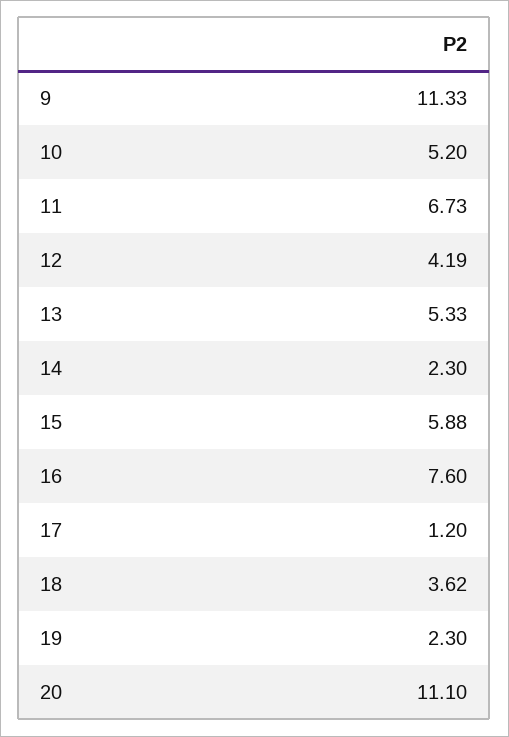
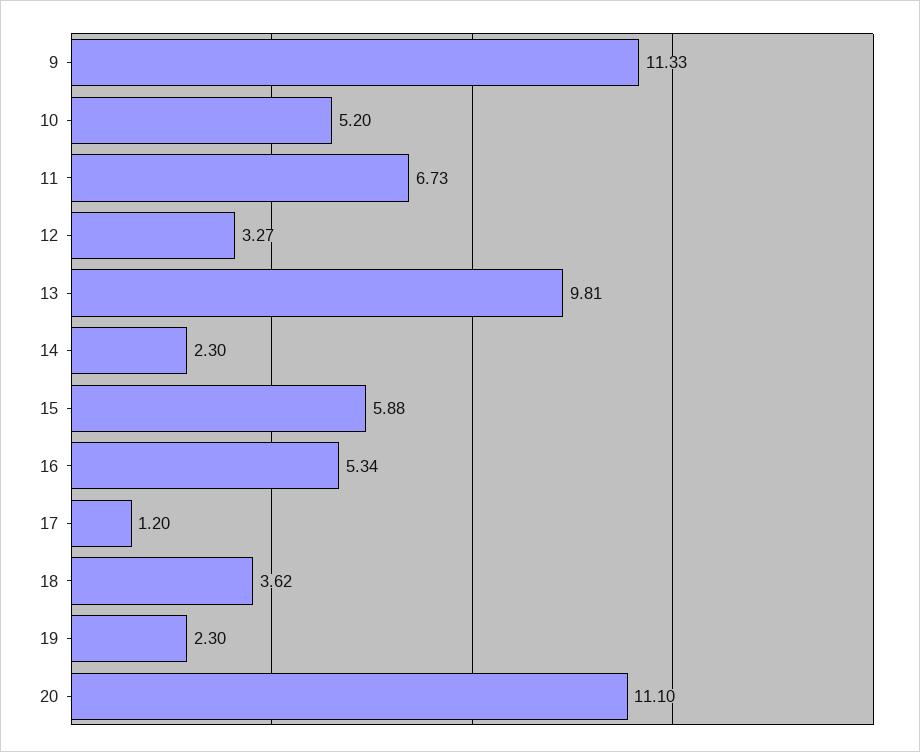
12: 4.19 -> 3.27
13: 5.33 -> 9.81
16: 7.6 -> 5.34

